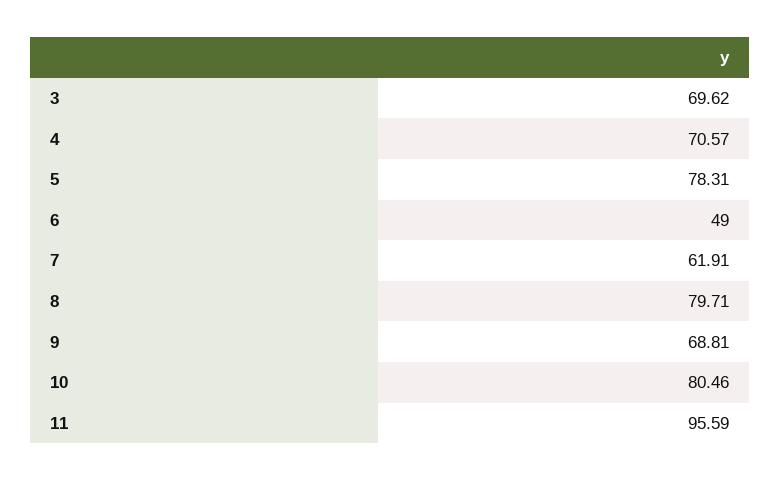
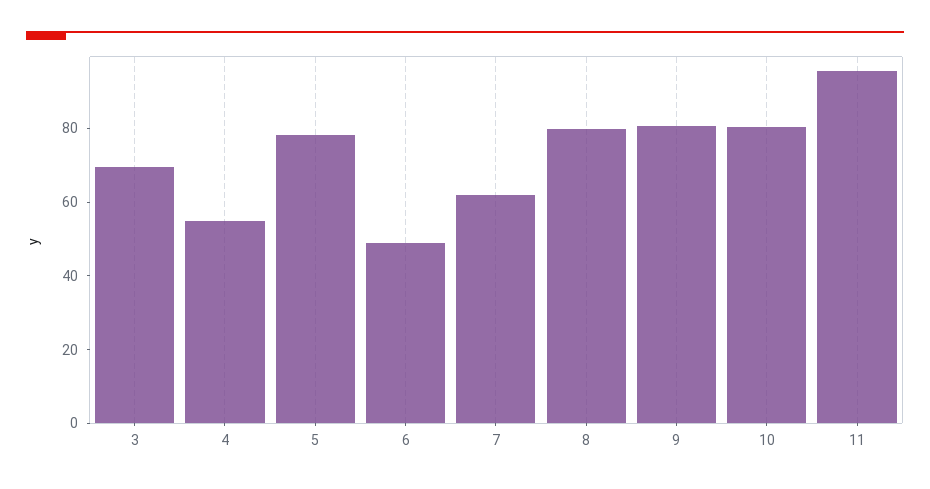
4: 70.57 -> 55
9: 68.81 -> 80

